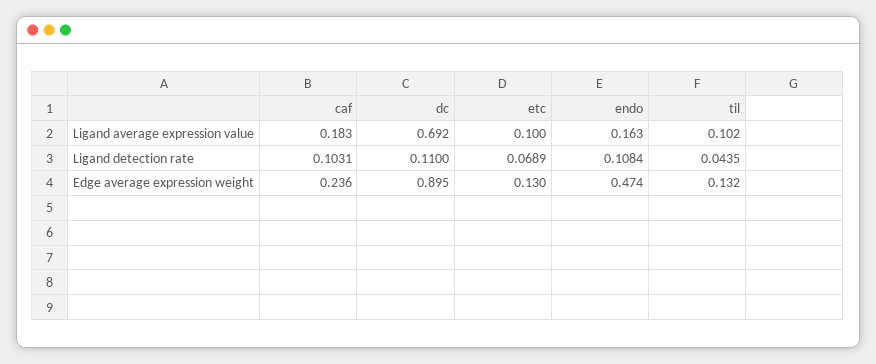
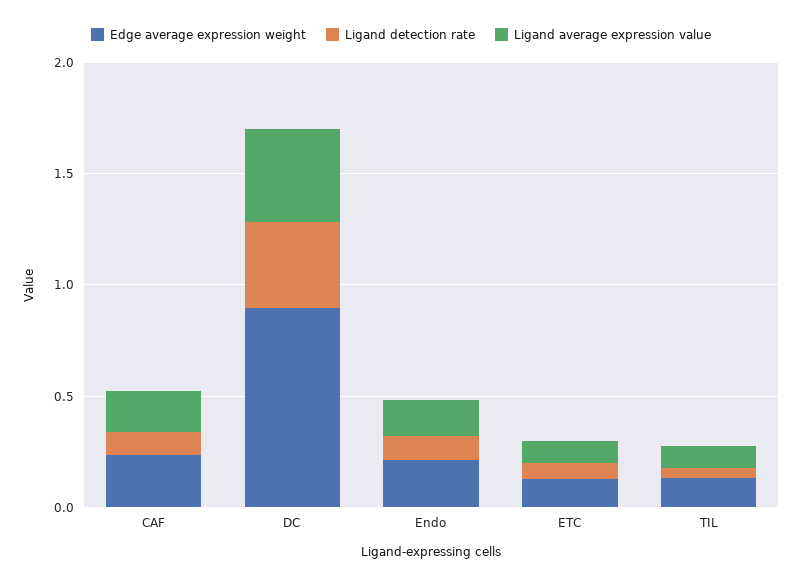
Ligand average expression value, dc: 0.692 -> 0.4
Ligand detection rate, dc: 0.11 -> 0.4
Edge average expression weight, endo: 0.474 -> 0.2

